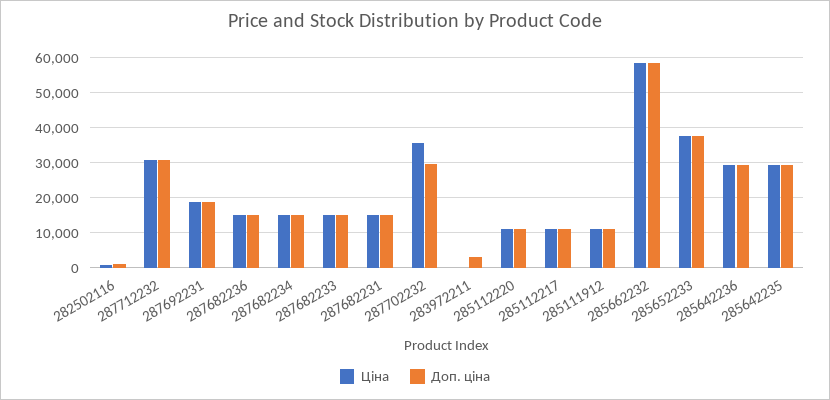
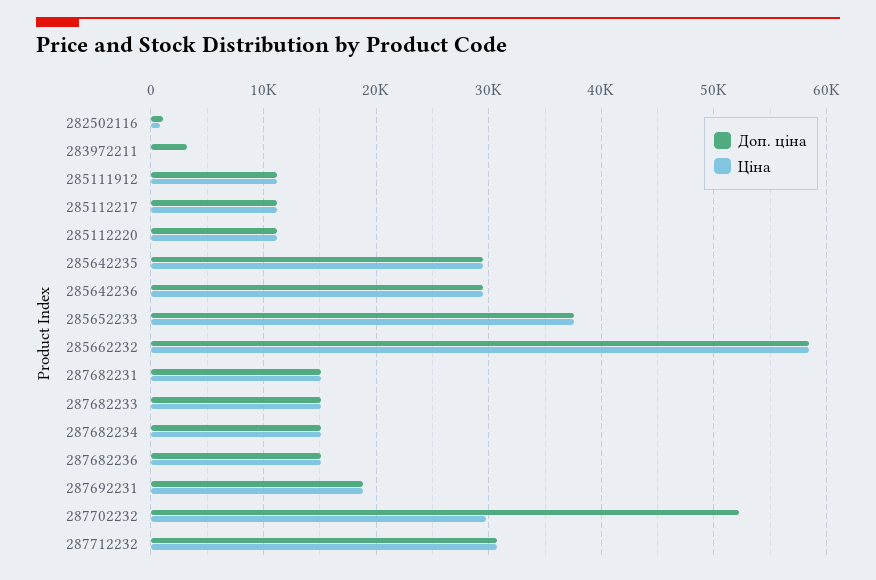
Ціна, 287702232: 36000 -> 30000
Доп. ціна, 287702232: 30000 -> 52000

